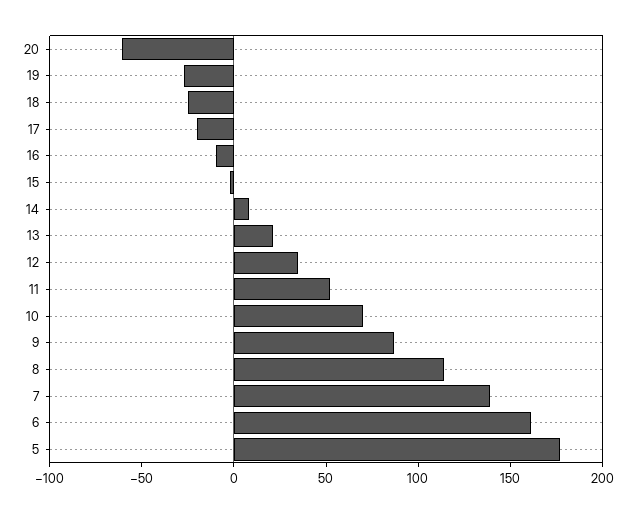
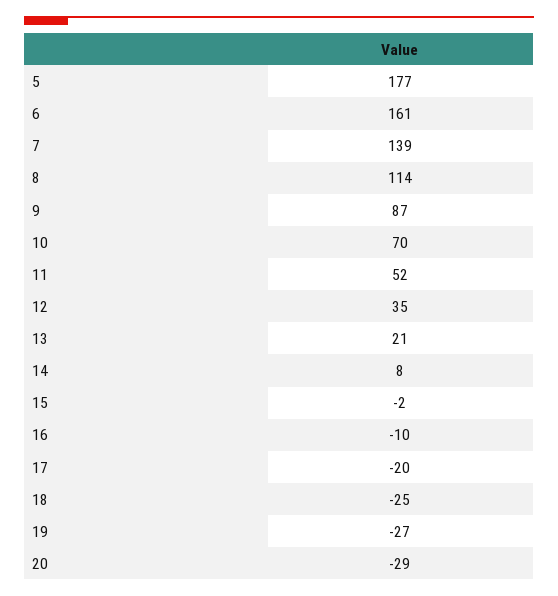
20: -60 -> -29

